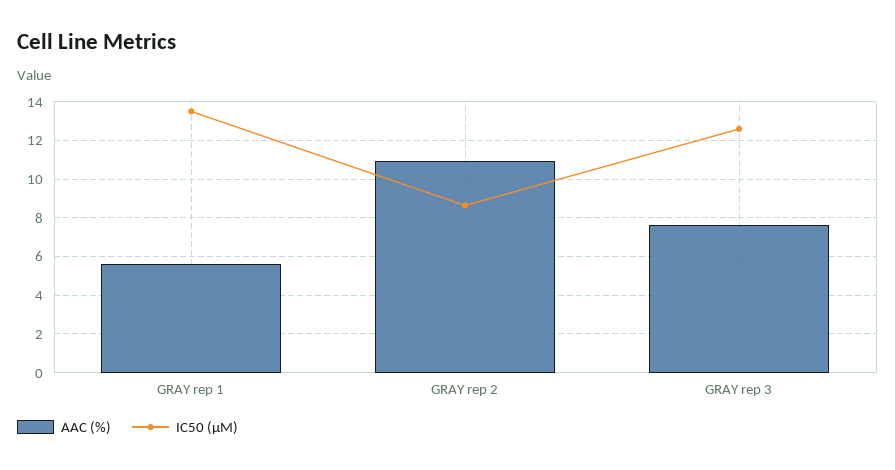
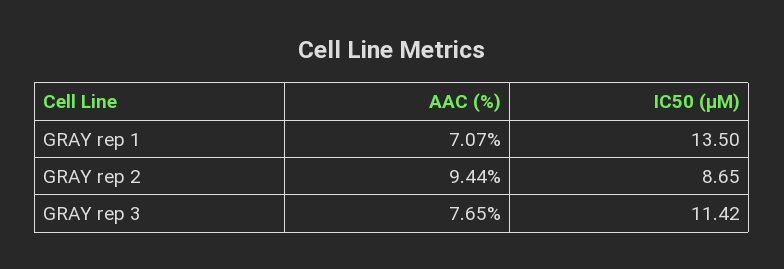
AAC (%), GRAY rep 1: 5.5 -> 7.07
AAC (%), GRAY rep 2: 11 -> 9.44
IC50 (µM), GRAY rep 3: 12.5 -> 11.42

